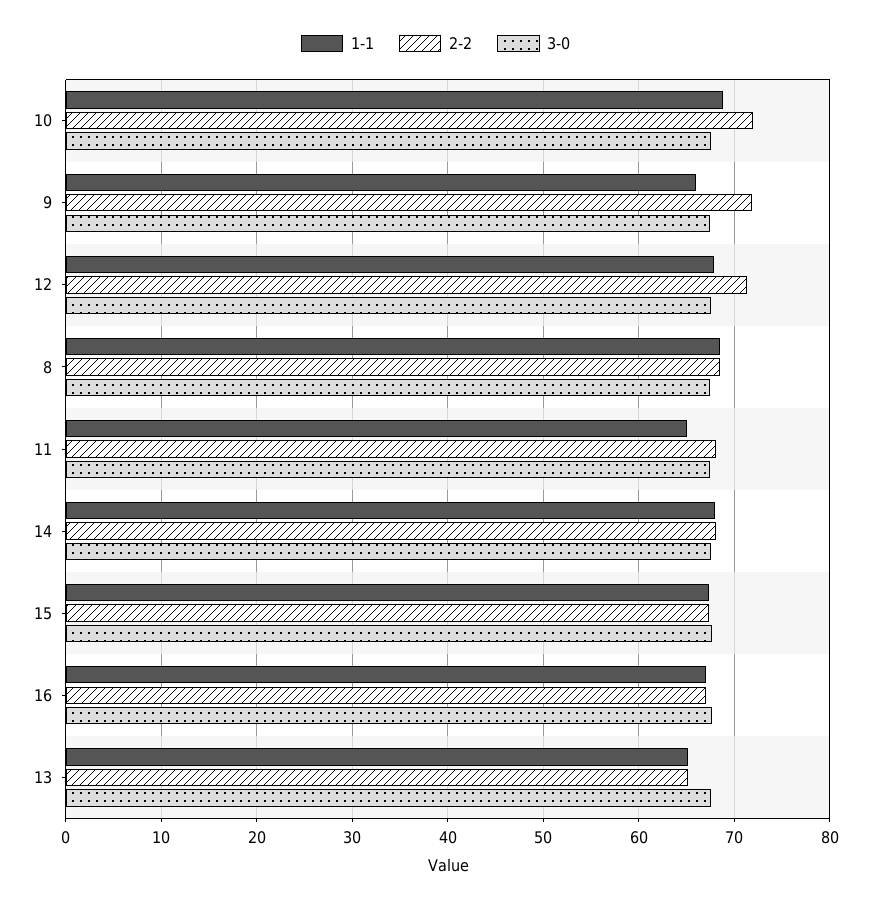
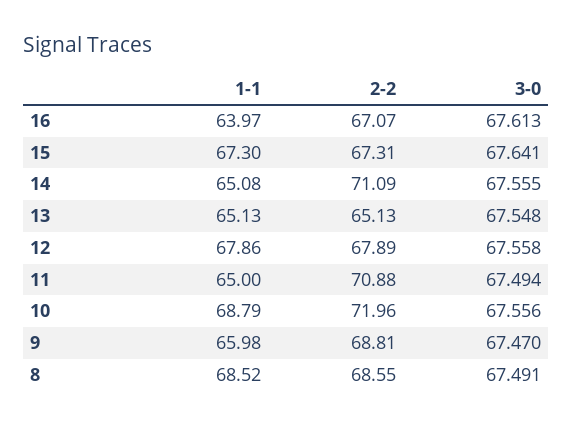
2-2, 9: 72 -> 68.81
2-2, 12: 71 -> 67.89
2-2, 11: 68 -> 70.88
1-1, 14: 68 -> 65.08
2-2, 14: 68 -> 71.09
1-1, 16: 67 -> 63.97

